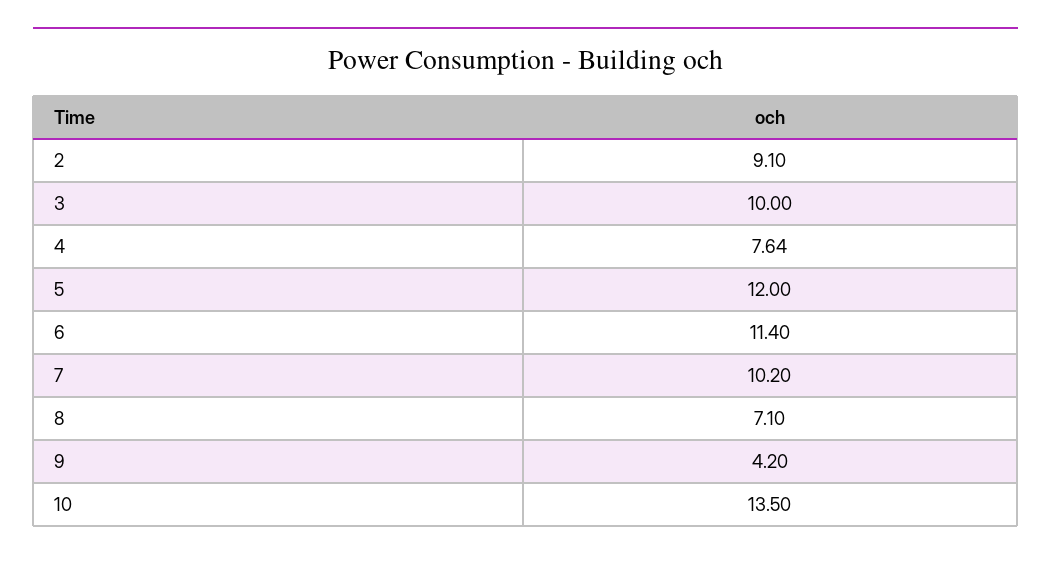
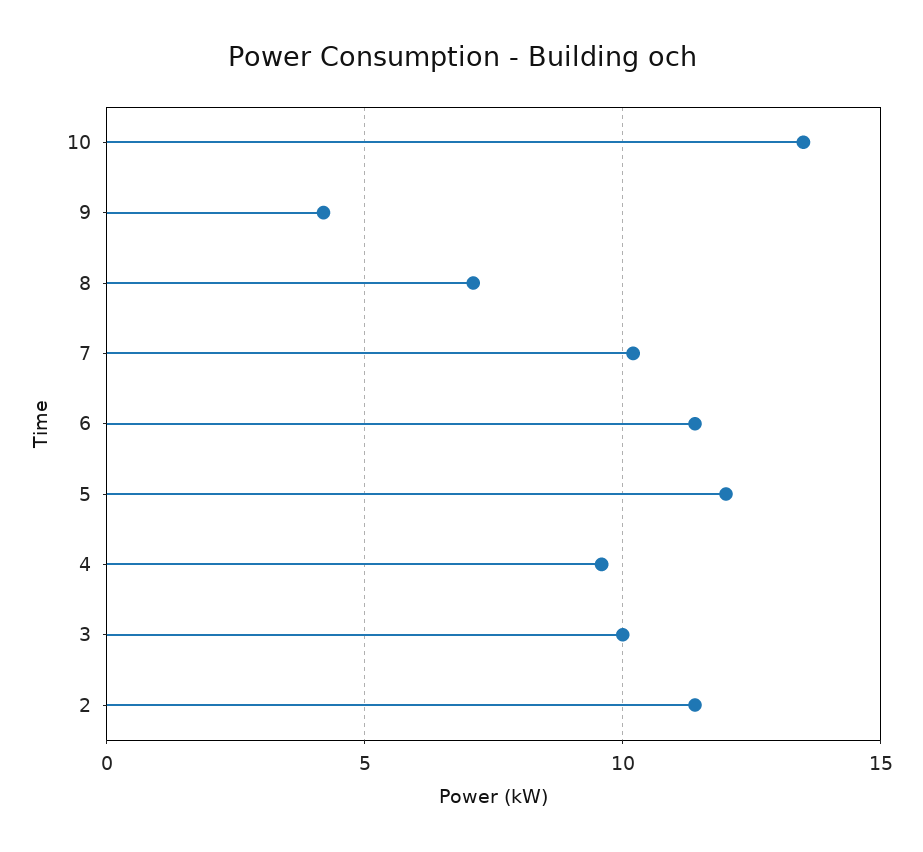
2: 9.1 -> 11.5
4: 7.64 -> 9.5

